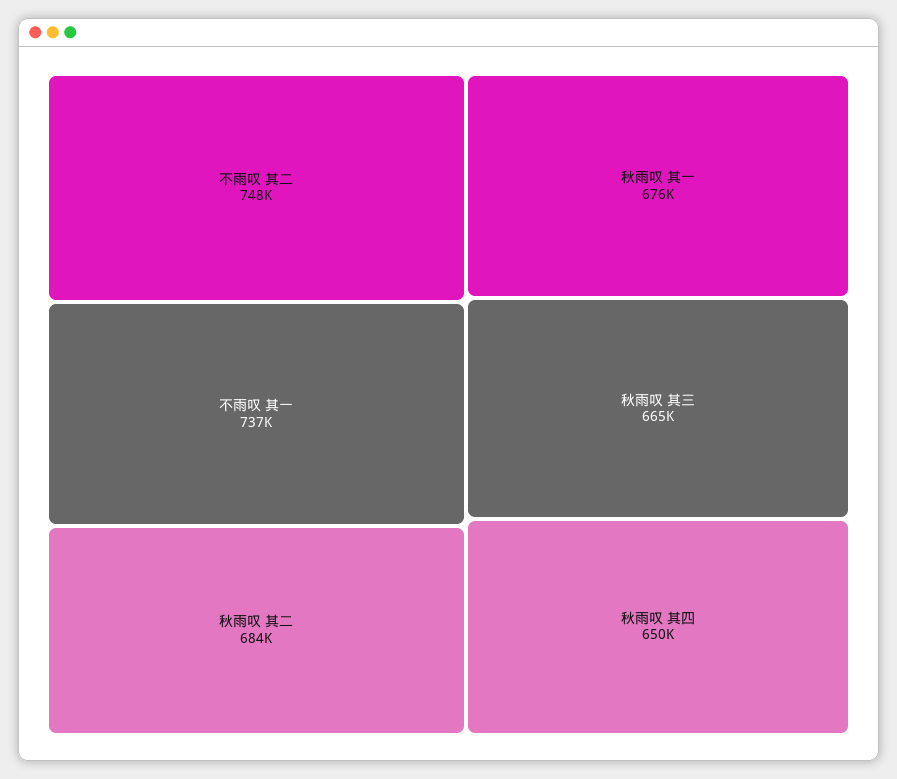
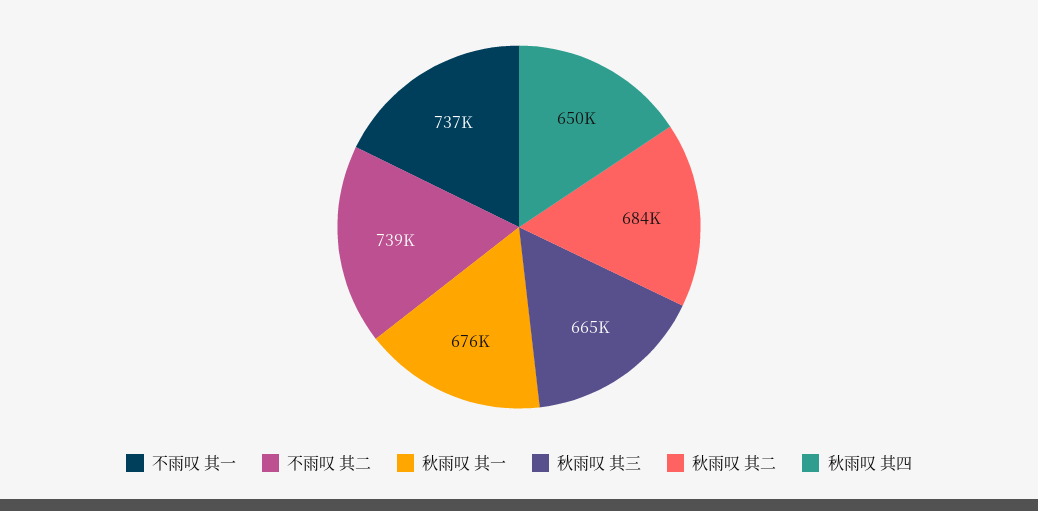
不雨叹 其二: 748000 -> 739000

